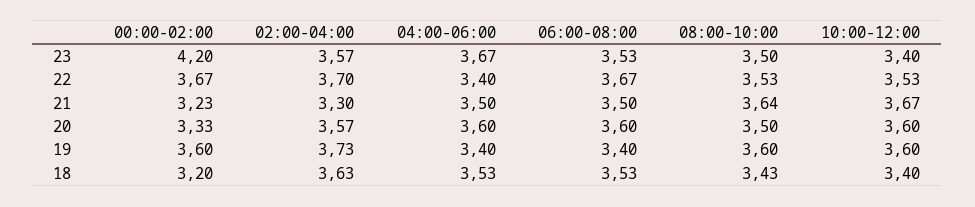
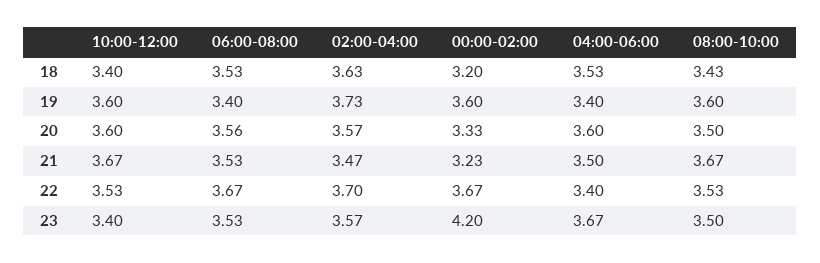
02:00-04:00, 21: 3.3 -> 3.47
06:00-08:00, 21: 3.5 -> 3.53
08:00-10:00, 21: 3.64 -> 3.67
06:00-08:00, 20: 3.6 -> 3.56

